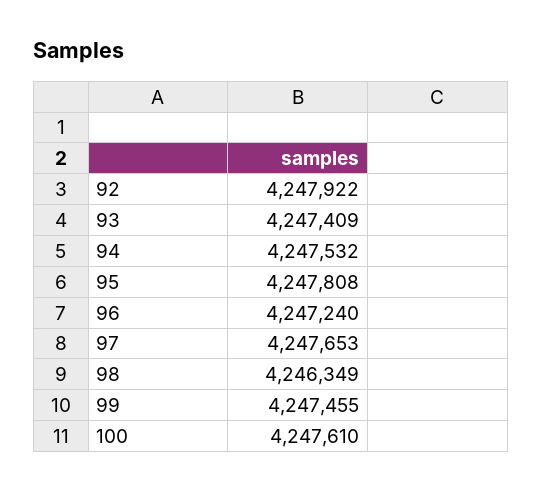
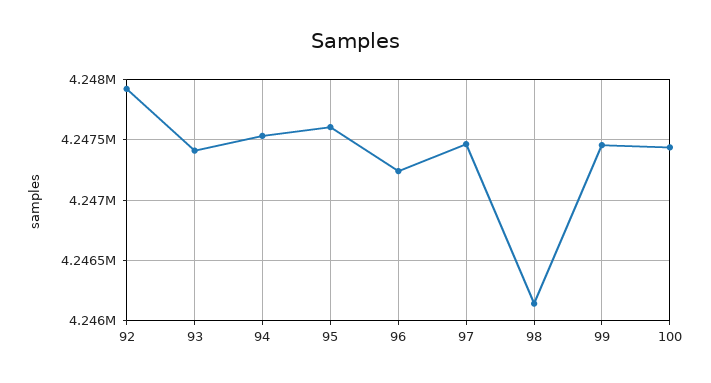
95: 4247808 -> 4247600
97: 4247653 -> 4247450
98: 4246349 -> 4246150
100: 4247610 -> 4247450

